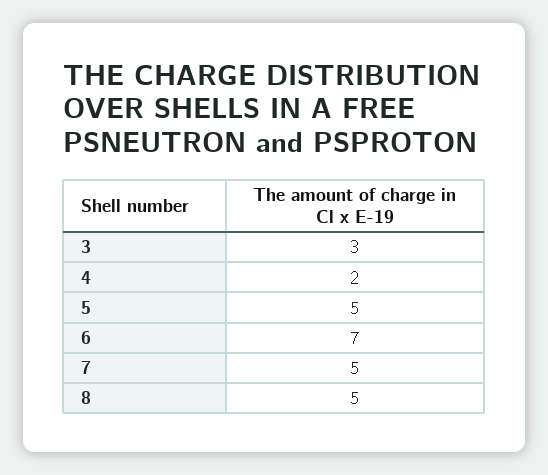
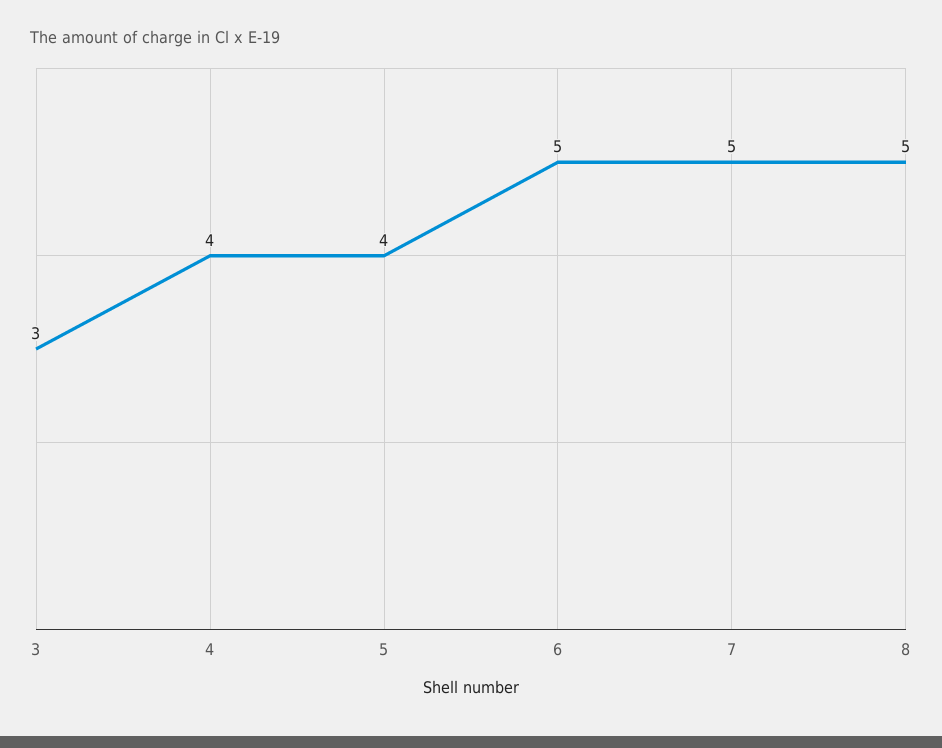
4: 2 -> 4
5: 5 -> 4
6: 7 -> 5

